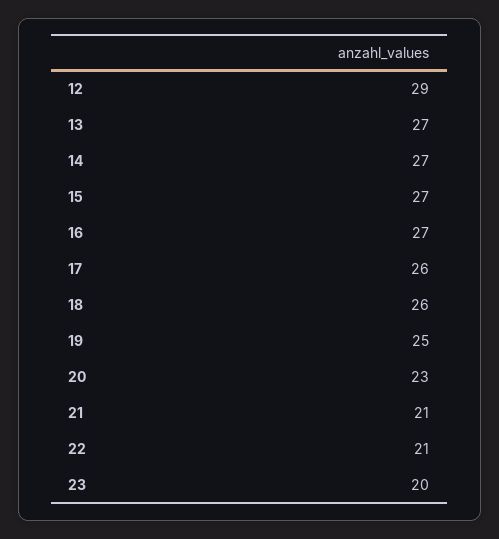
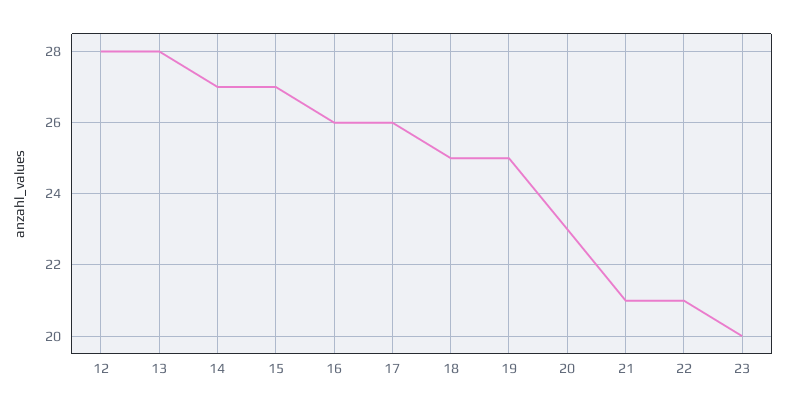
12: 29 -> 28
13: 27 -> 28
16: 27 -> 26
18: 26 -> 25

